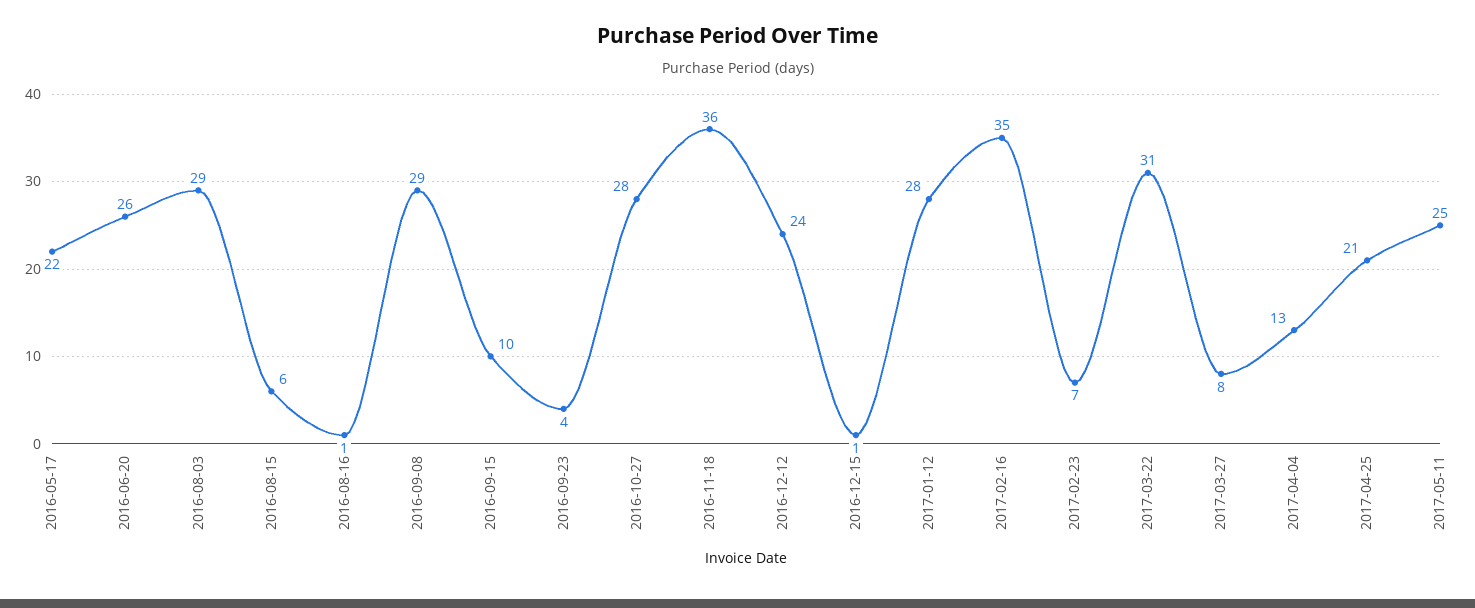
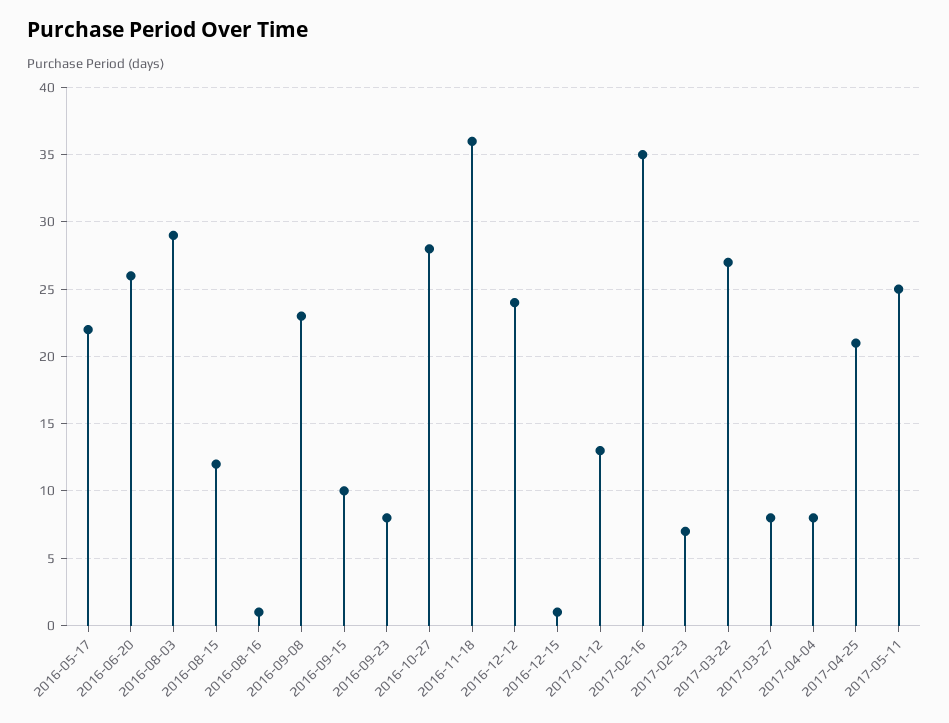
2016-08-15: 6 -> 12
2016-09-08: 29 -> 23
2016-09-23: 4 -> 8
2017-01-12: 28 -> 13
2017-03-22: 31 -> 27
2017-04-04: 13 -> 8

